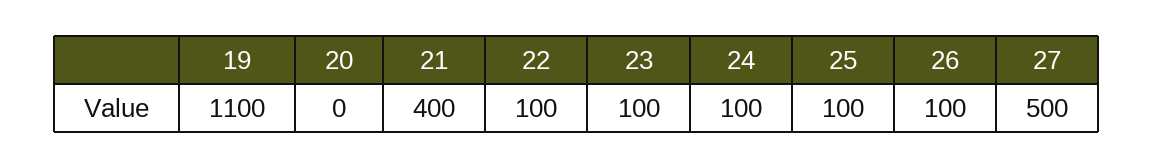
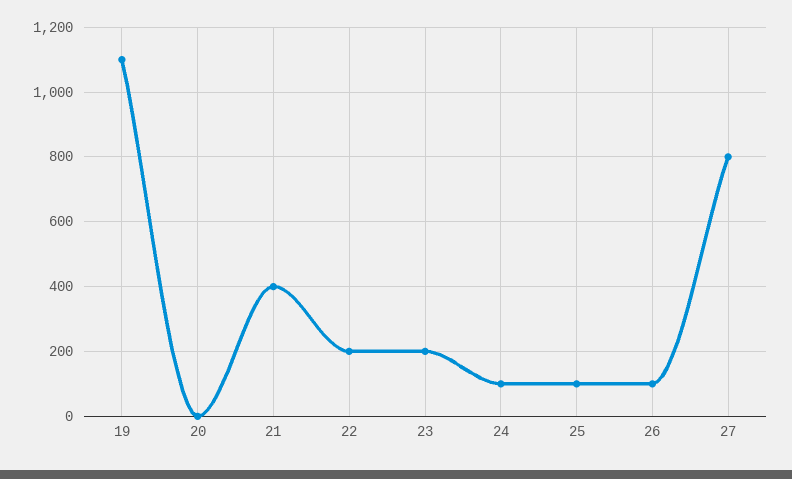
22: 100 -> 200
23: 100 -> 200
27: 500 -> 800

